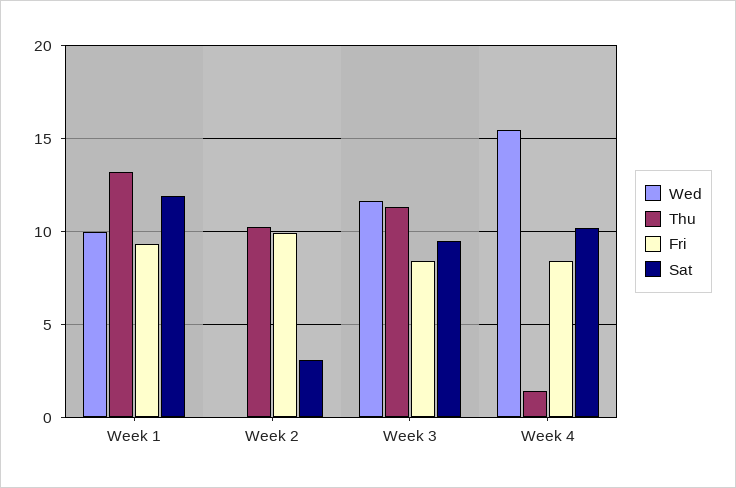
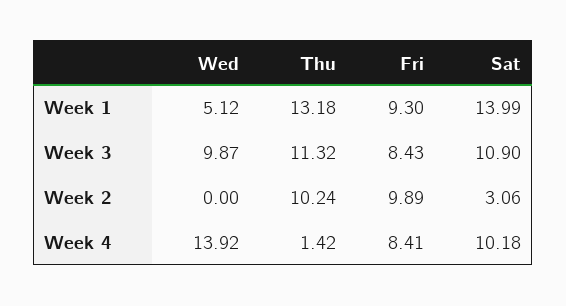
Wed, Week 1: 10 -> 5.12
Sat, Week 1: 12 -> 13.99
Wed, Week 3: 11.5 -> 9.87
Sat, Week 3: 9.5 -> 10.9
Wed, Week 4: 15.5 -> 13.92

